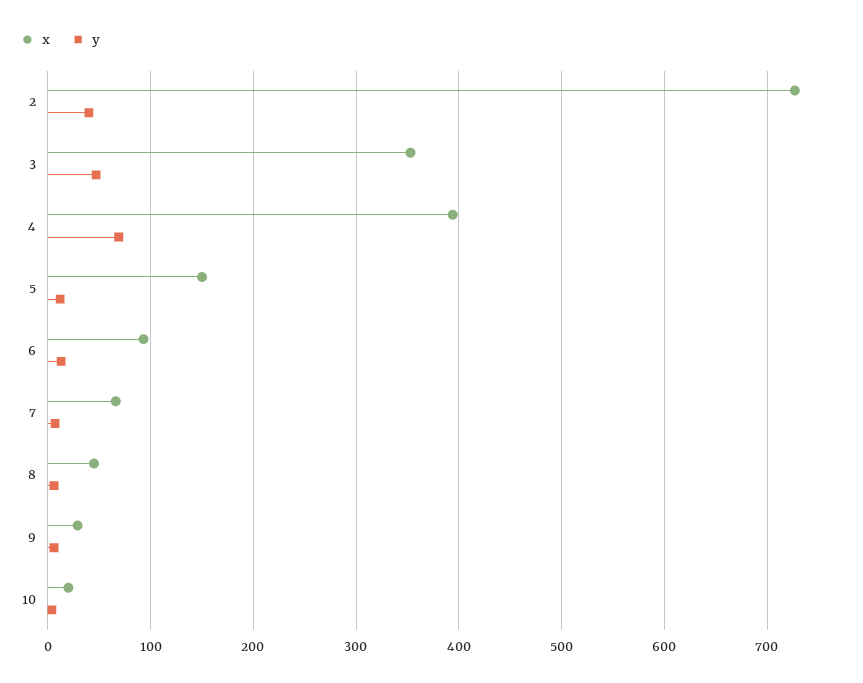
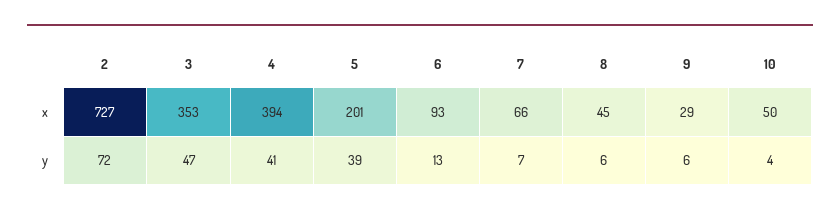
y, 2: 40 -> 72
y, 4: 70 -> 41
x, 5: 150 -> 201
y, 5: 10 -> 39
x, 10: 20 -> 50

